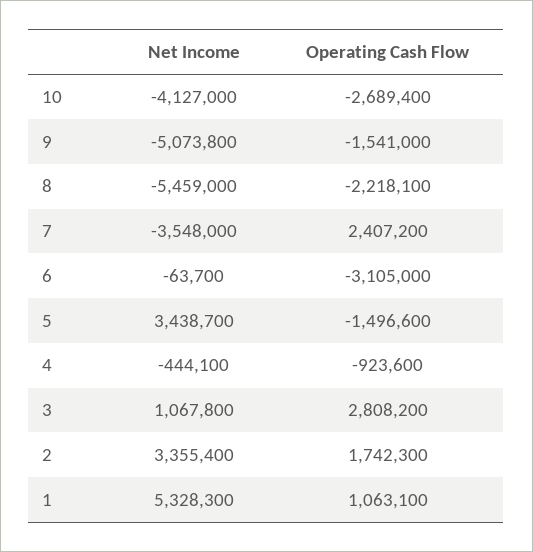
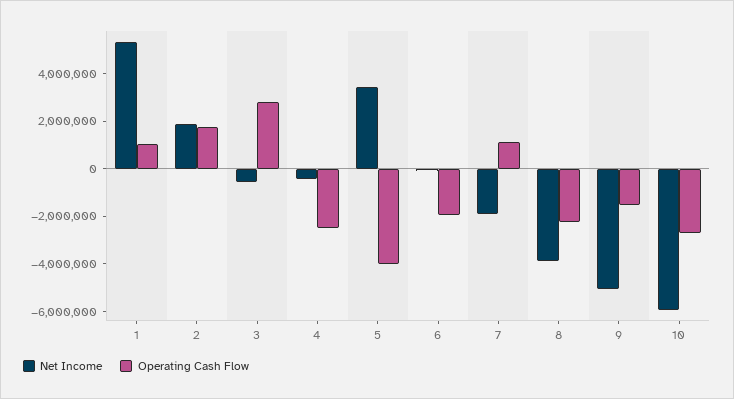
Net Income, 10: -4127000 -> -6000000
Net Income, 8: -5459000 -> -4000000
Net Income, 7: -3548000 -> -2000000
Operating Cash Flow, 7: 2407200 -> 1000000
Operating Cash Flow, 6: -3105000 -> -2000000
Operating Cash Flow, 5: -1496600 -> -4000000
Operating Cash Flow, 4: -923600 -> -2500000
Net Income, 3: 1067800 -> -500000
Net Income, 2: 3355400 -> 2000000

